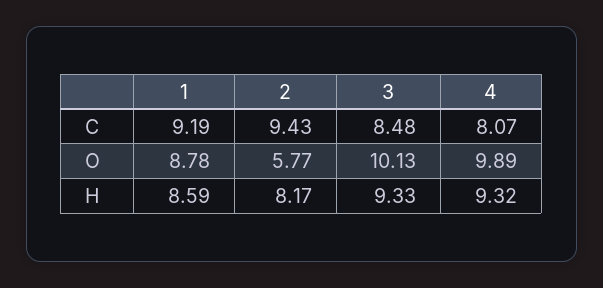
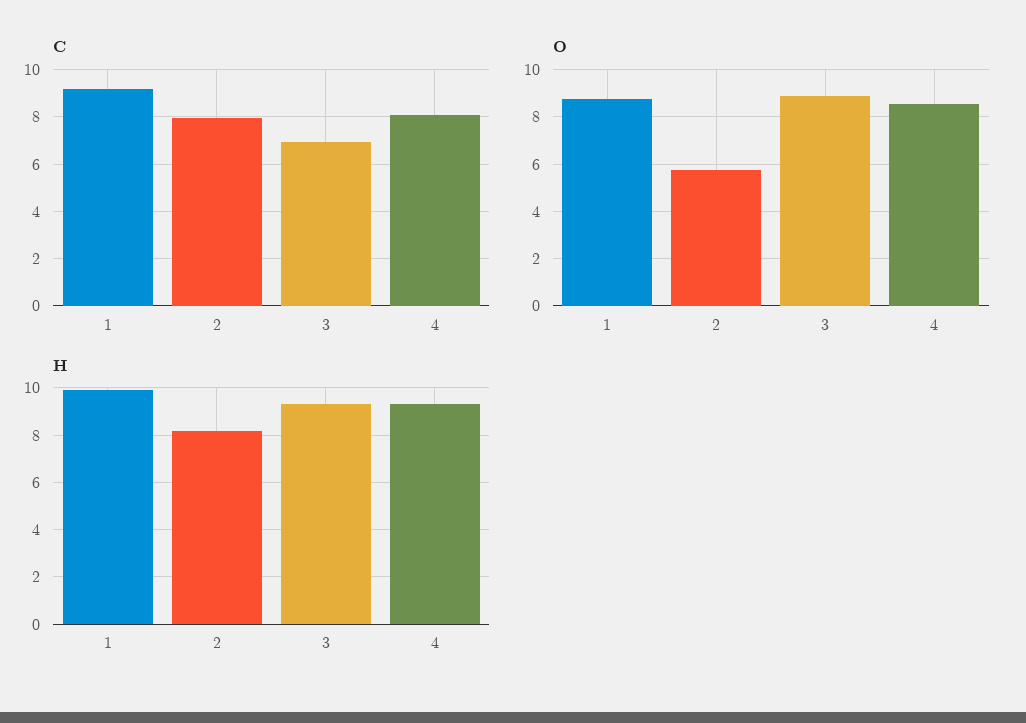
C, 2: 9.43 -> 8
C, 3: 8.48 -> 7
O, 3: 10.13 -> 9
O, 4: 9.89 -> 8.5
H, 1: 8.59 -> 10

